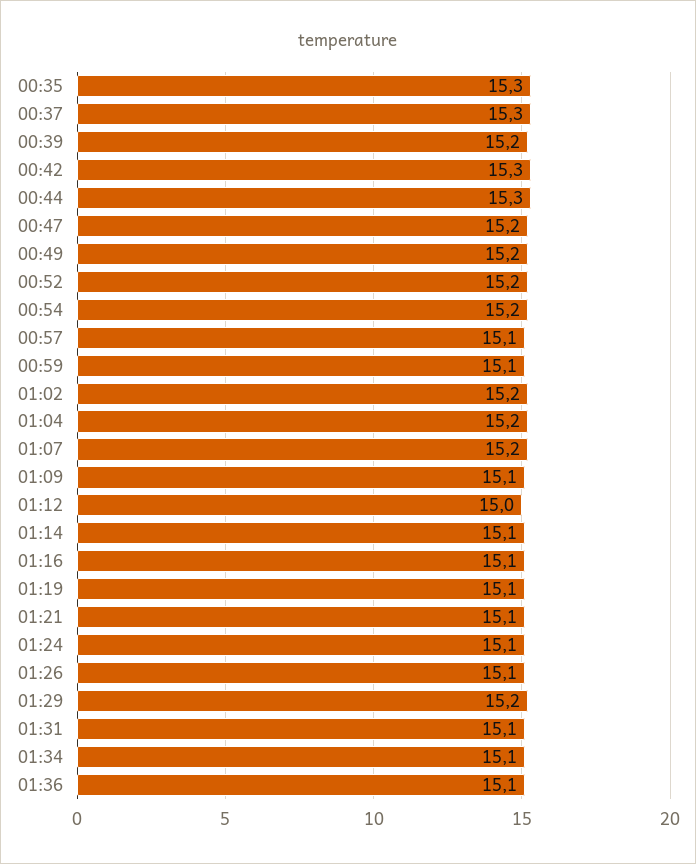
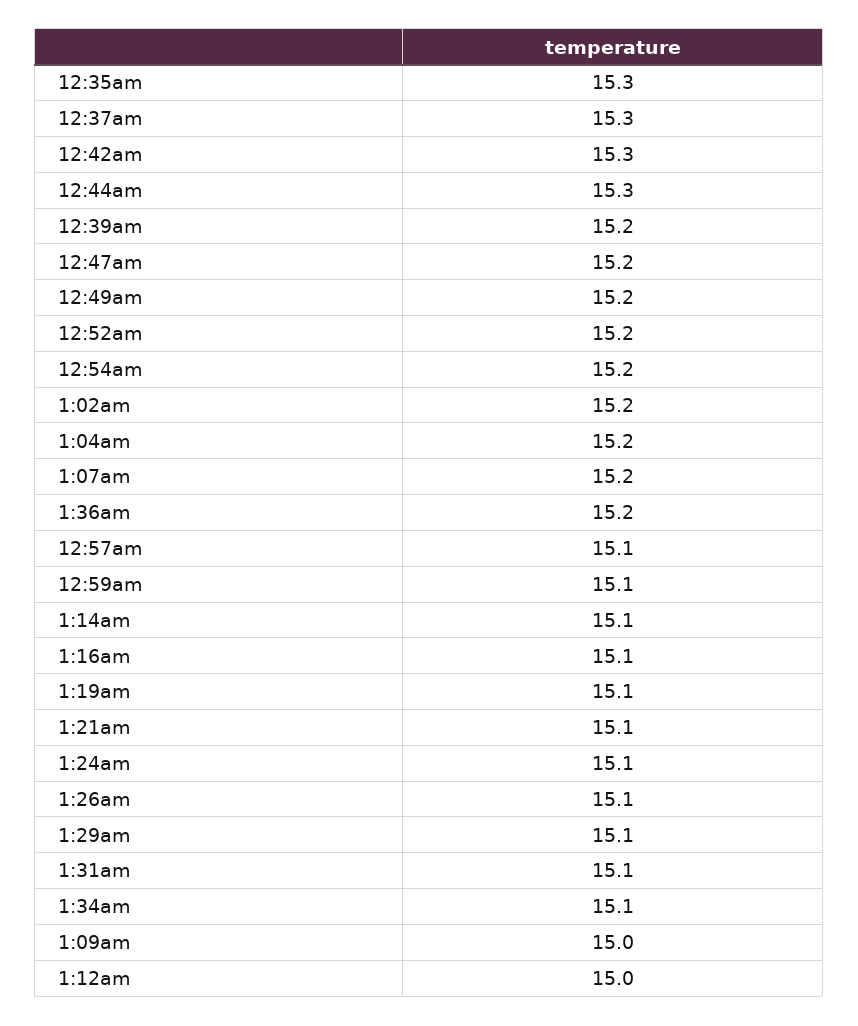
01:09: 15.1 -> 15
01:29: 15.2 -> 15.1
01:36: 15.1 -> 15.2

